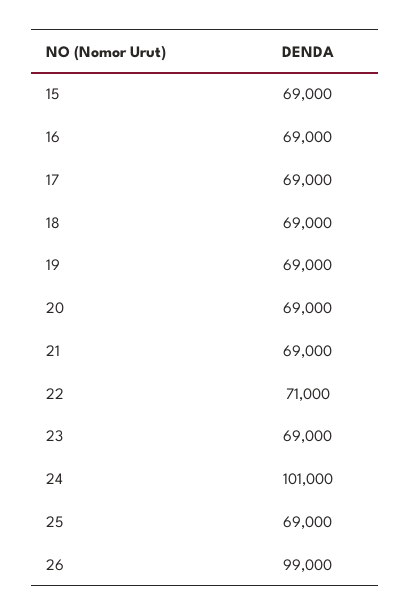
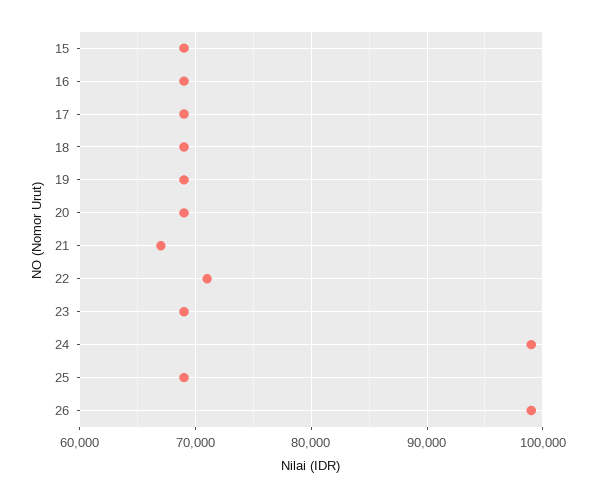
21: 69000 -> 67000
24: 101000 -> 99000

